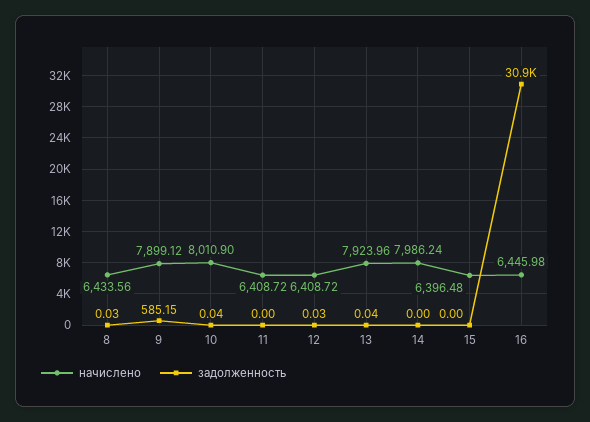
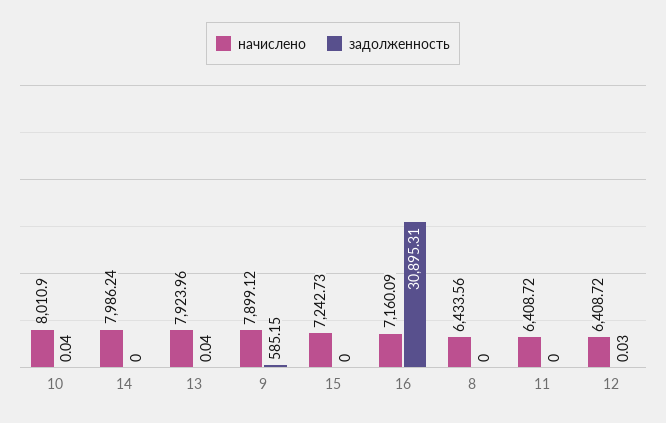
задолженность, 8: 0.03 -> 0
начислено, 15: 6396.48 -> 7242.73
начислено, 16: 6445.98 -> 7160.09

